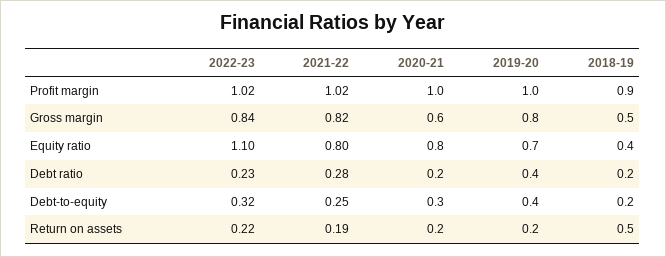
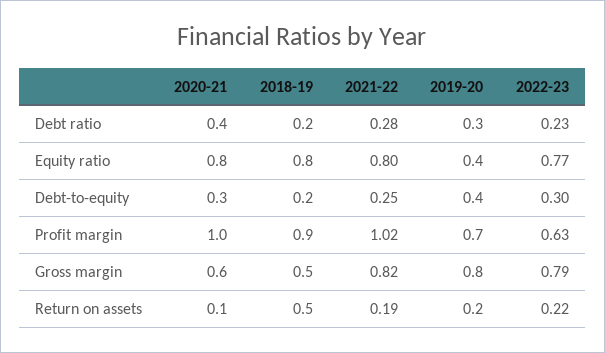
2022-23, Profit margin: 1.02 -> 0.63
2019-20, Profit margin: 1 -> 0.7
2022-23, Gross margin: 0.84 -> 0.79
2022-23, Equity ratio: 1.1 -> 0.77
2019-20, Equity ratio: 0.7 -> 0.4
2018-19, Equity ratio: 0.4 -> 0.8
2020-21, Debt ratio: 0.2 -> 0.4
2019-20, Debt ratio: 0.4 -> 0.3
2022-23, Debt-to-equity: 0.32 -> 0.3
2020-21, Return on assets: 0.2 -> 0.1

